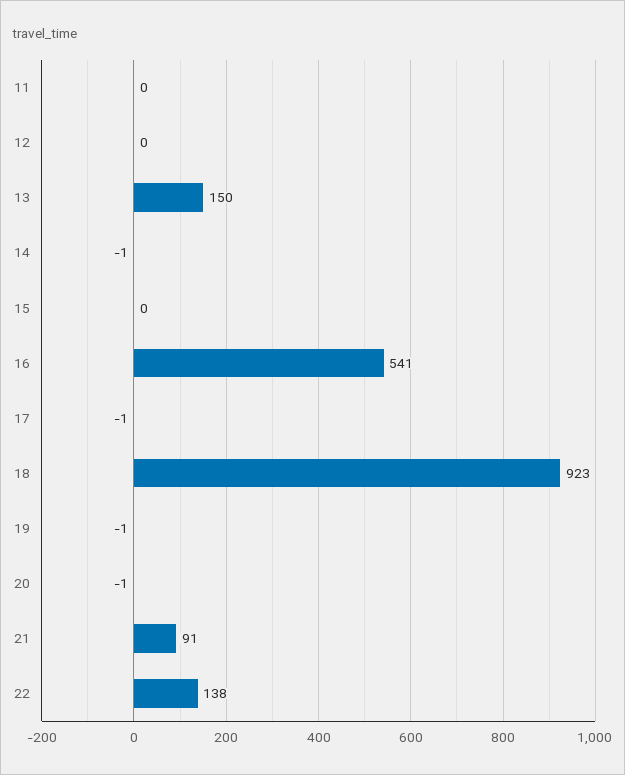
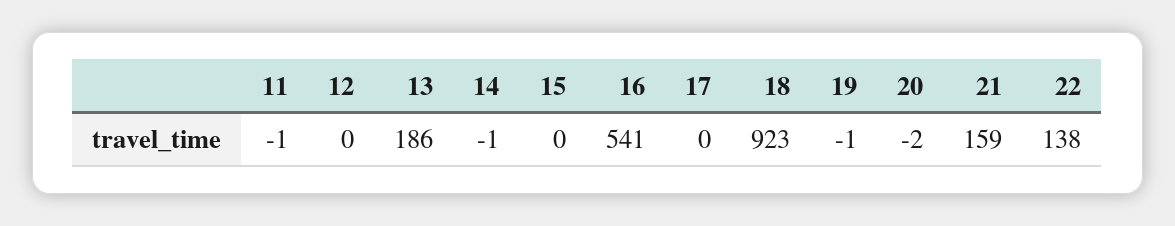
11: 0 -> -1
13: 150 -> 186
17: -1 -> 0
20: -1 -> -2
21: 91 -> 159

